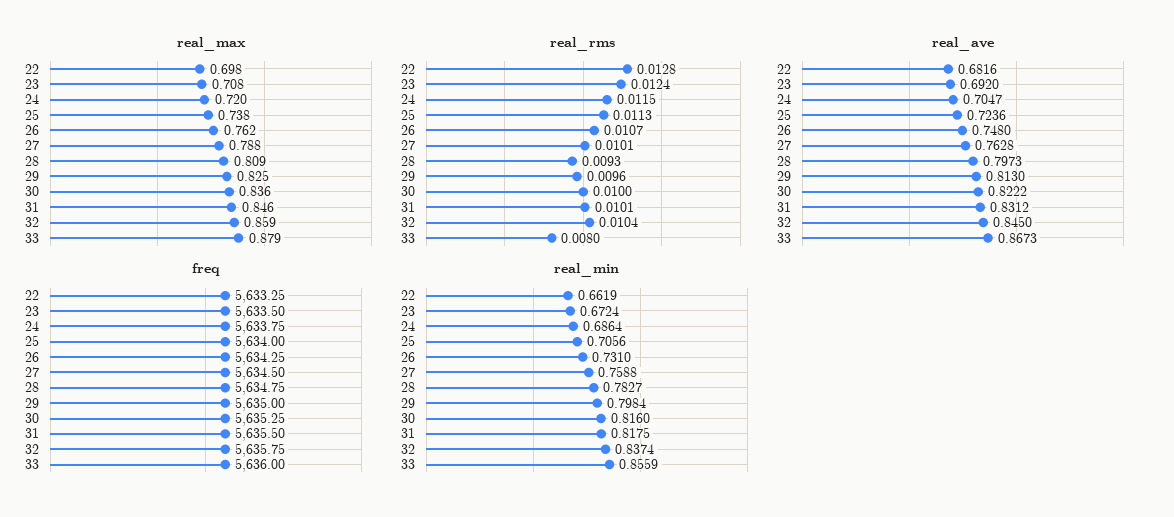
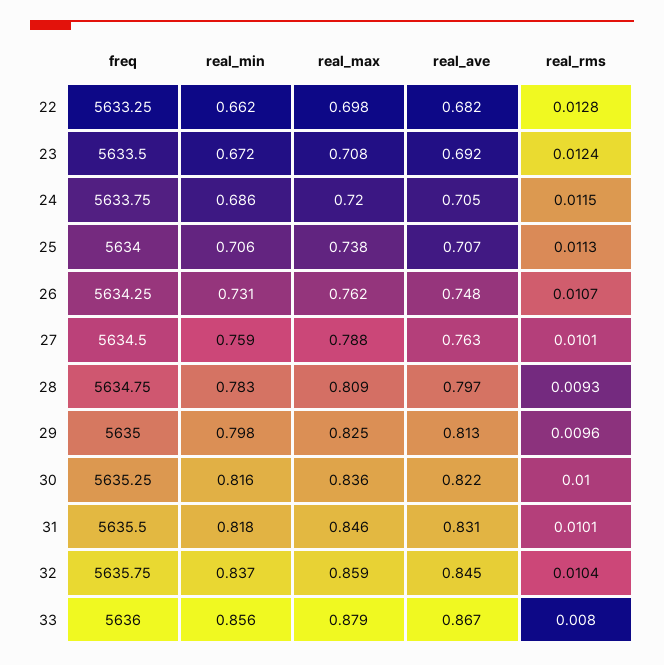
real_ave, 25: 0.7236 -> 0.707

